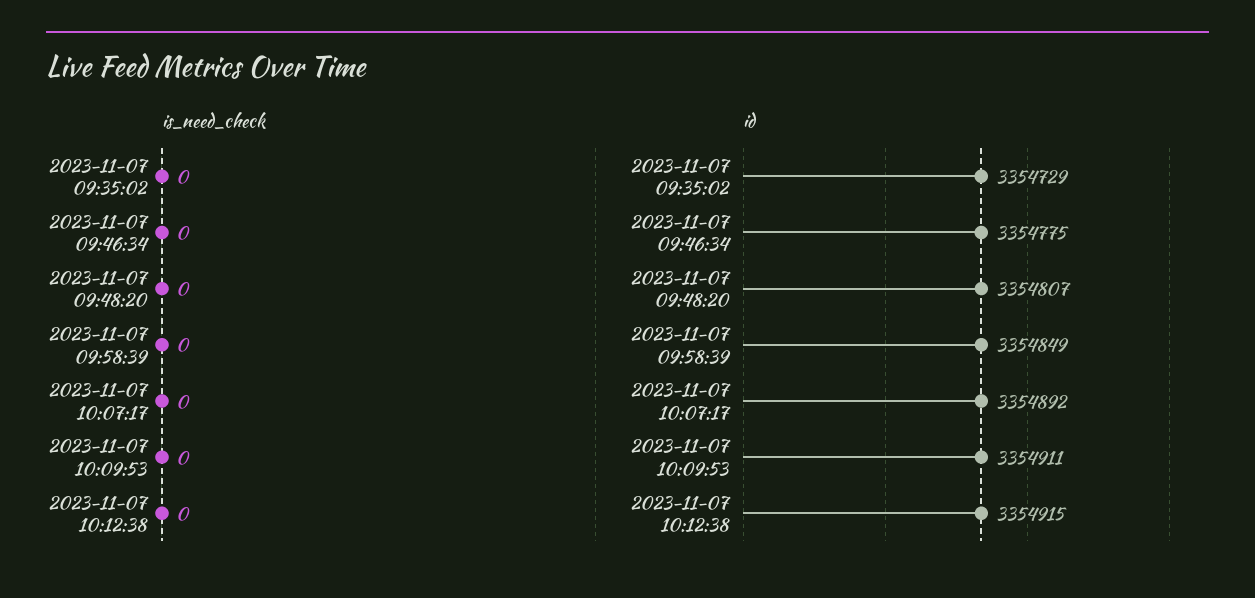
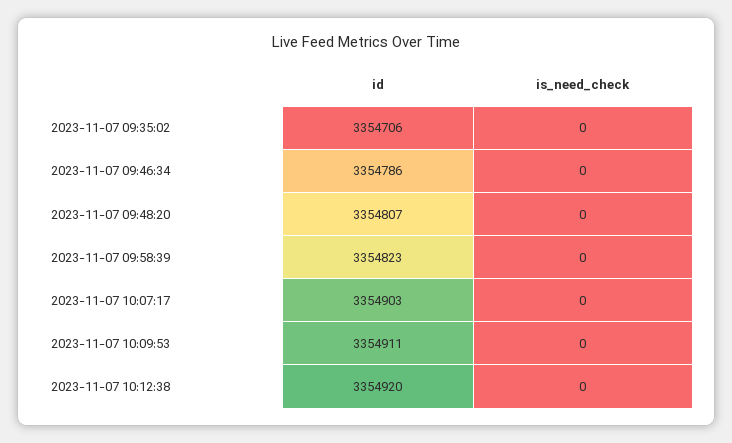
id, 2023-11-07 09:35:02: 3354729 -> 3354706
id, 2023-11-07 09:46:34: 3354775 -> 3354786
id, 2023-11-07 09:58:39: 3354849 -> 3354823
id, 2023-11-07 10:07:17: 3354892 -> 3354903
id, 2023-11-07 10:12:38: 3354915 -> 3354920

